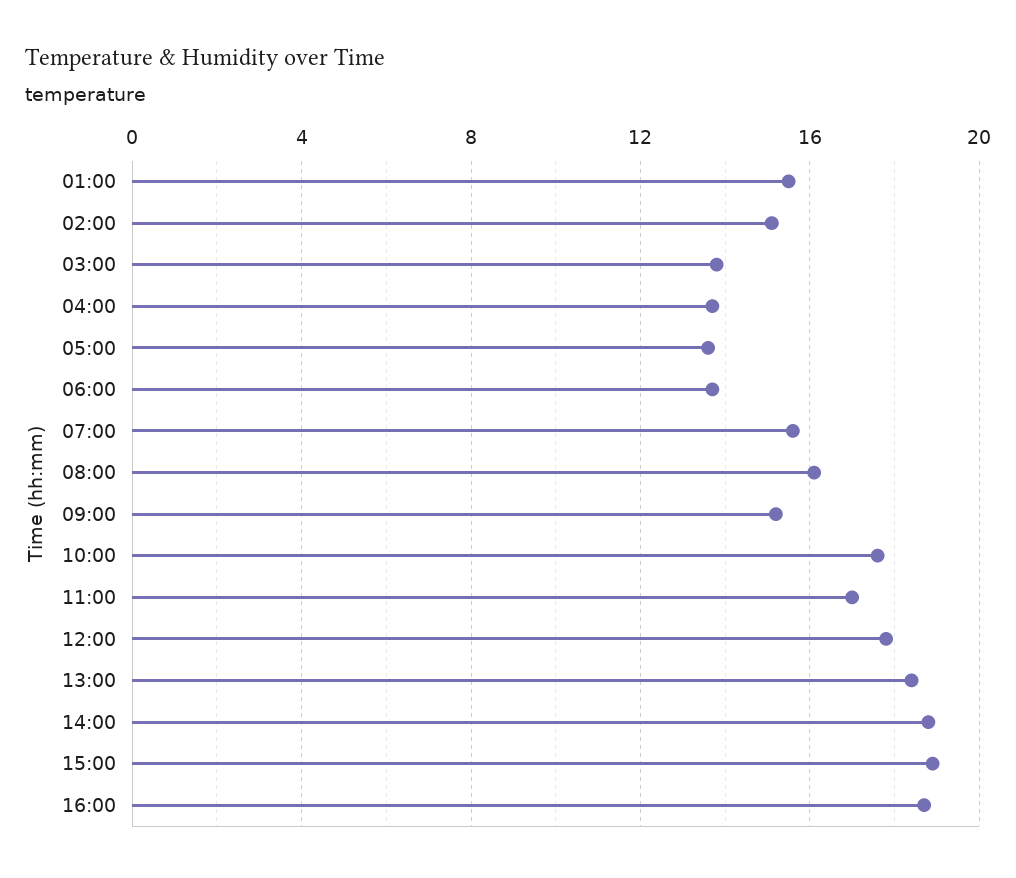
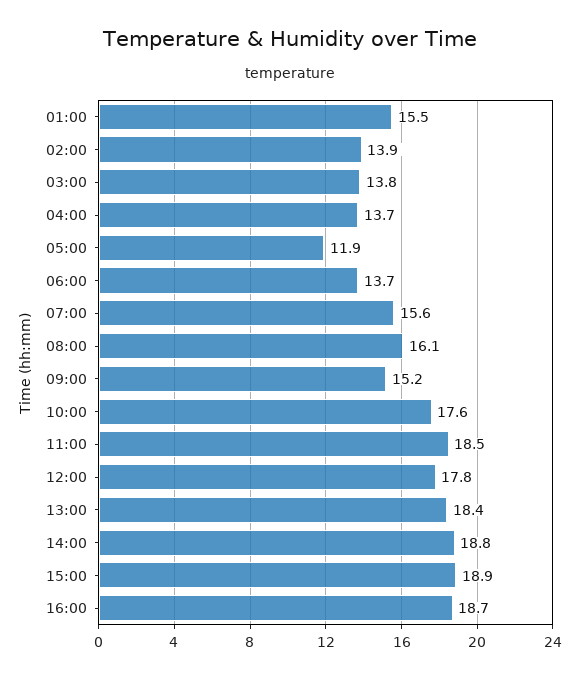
02:00: 15 -> 13.9
05:00: 13.5 -> 11.9
11:00: 17 -> 18.5

